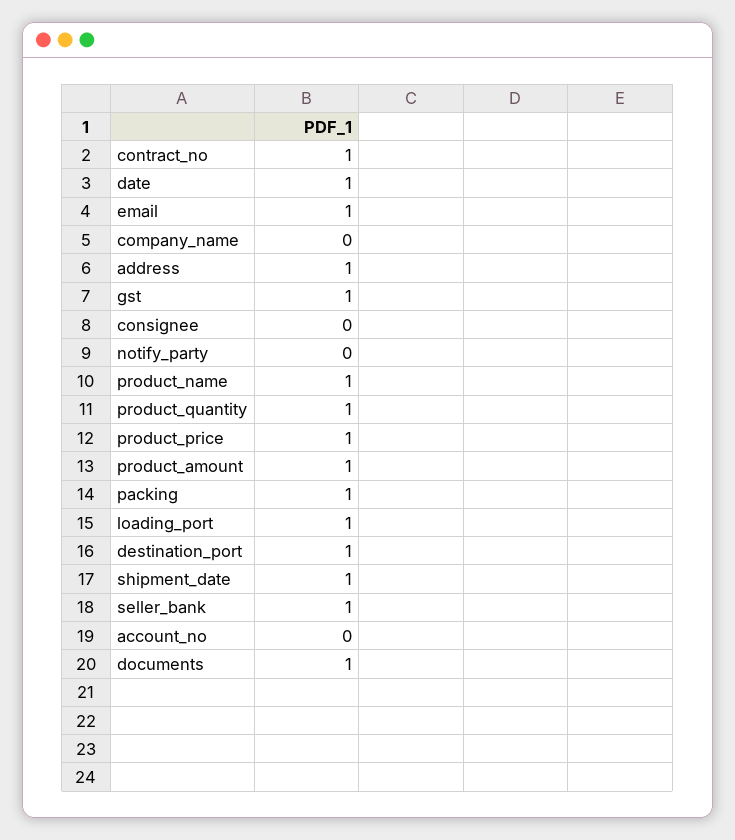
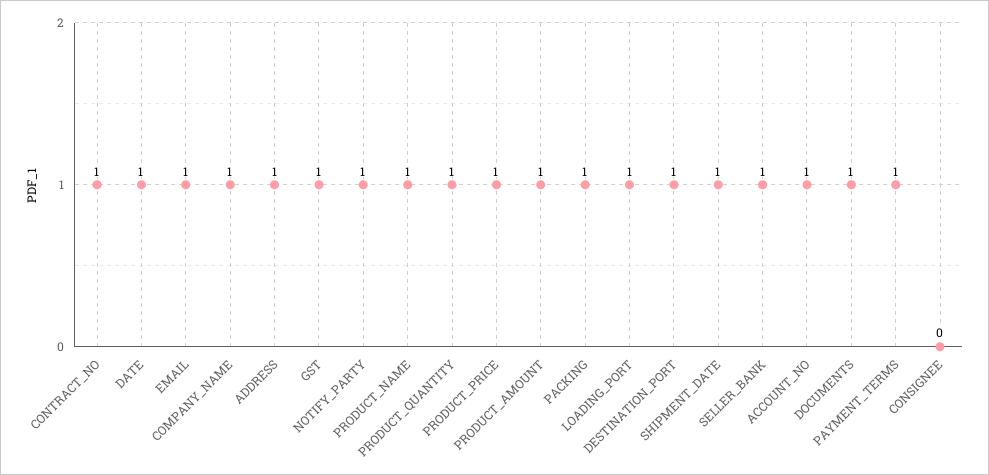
company_name: 0 -> 1
notify_party: 0 -> 1
account_no: 0 -> 1
PAYMENT_TERMS: none -> 1

